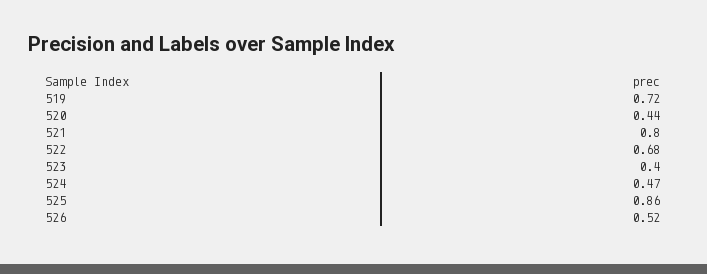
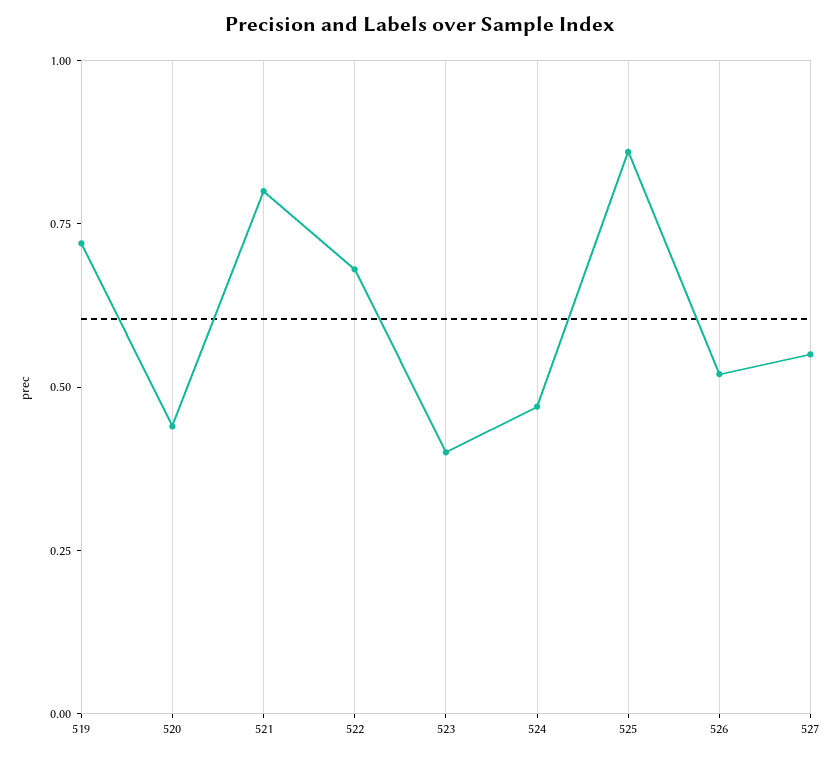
527: none -> 0.55

